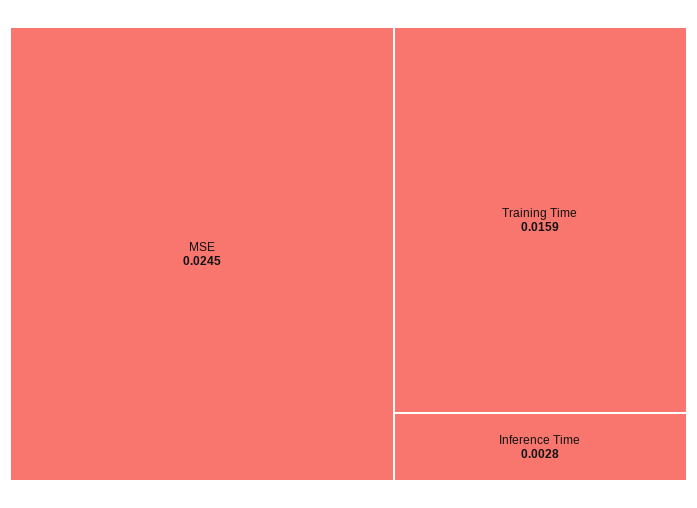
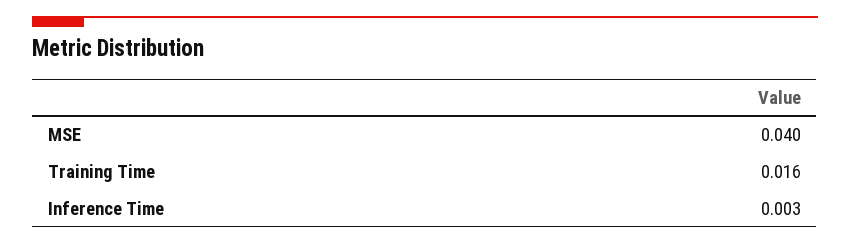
MSE: 0.0245 -> 0.04

